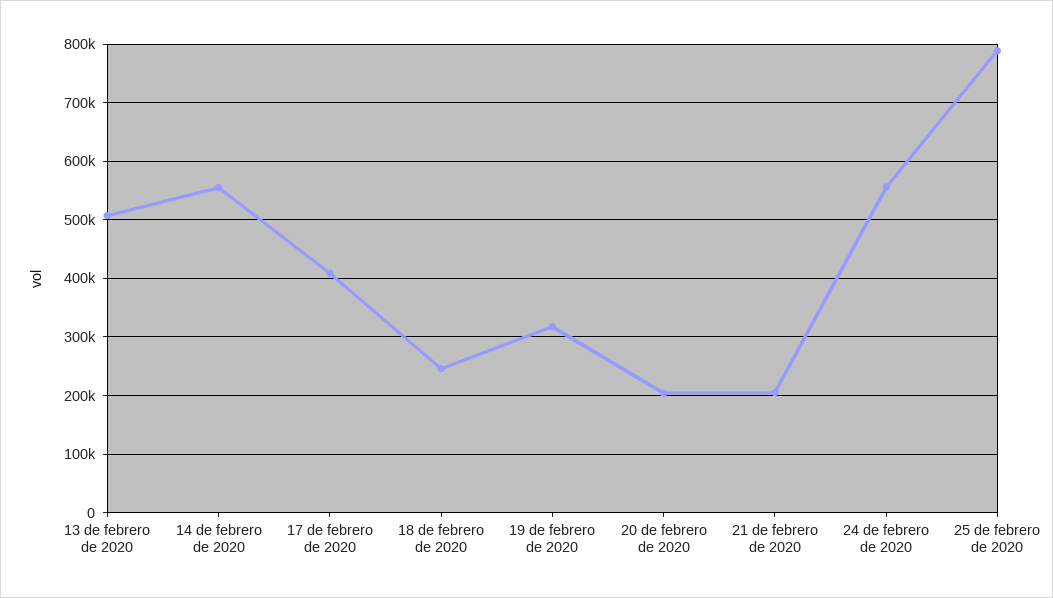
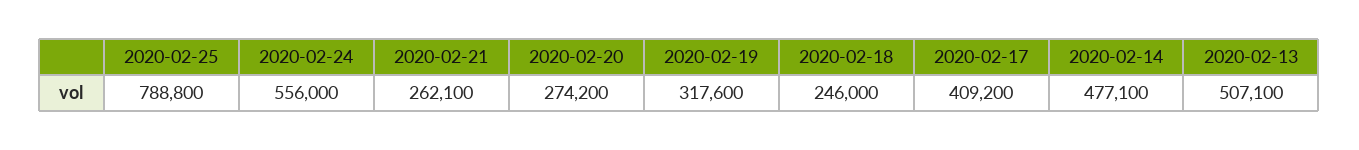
14 de febrero de 2020: 560000 -> 477100
20 de febrero de 2020: 200000 -> 274200
21 de febrero de 2020: 200000 -> 262100

